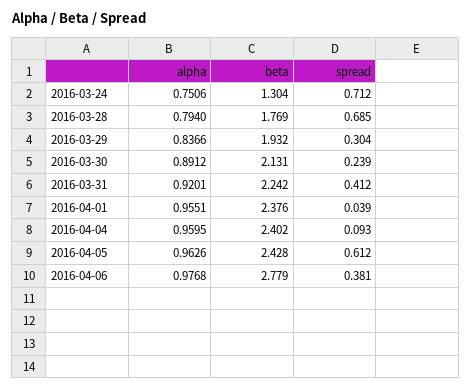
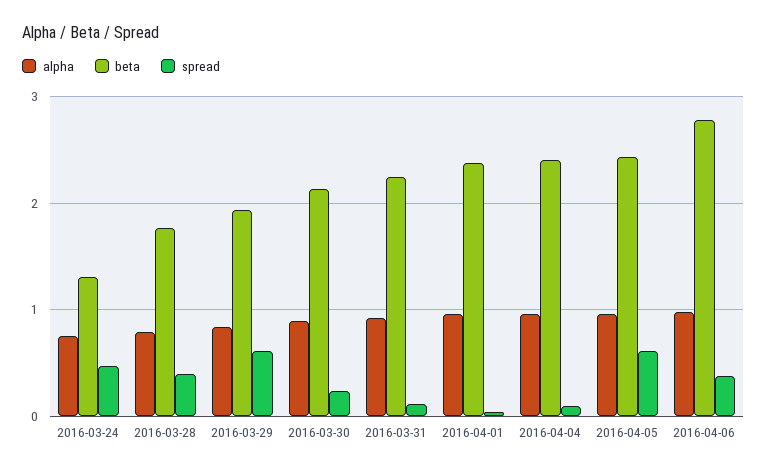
spread, 2016-03-24: 0.712 -> 0.5
spread, 2016-03-28: 0.685 -> 0.4
spread, 2016-03-29: 0.304 -> 0.6
spread, 2016-03-31: 0.412 -> 0.1

